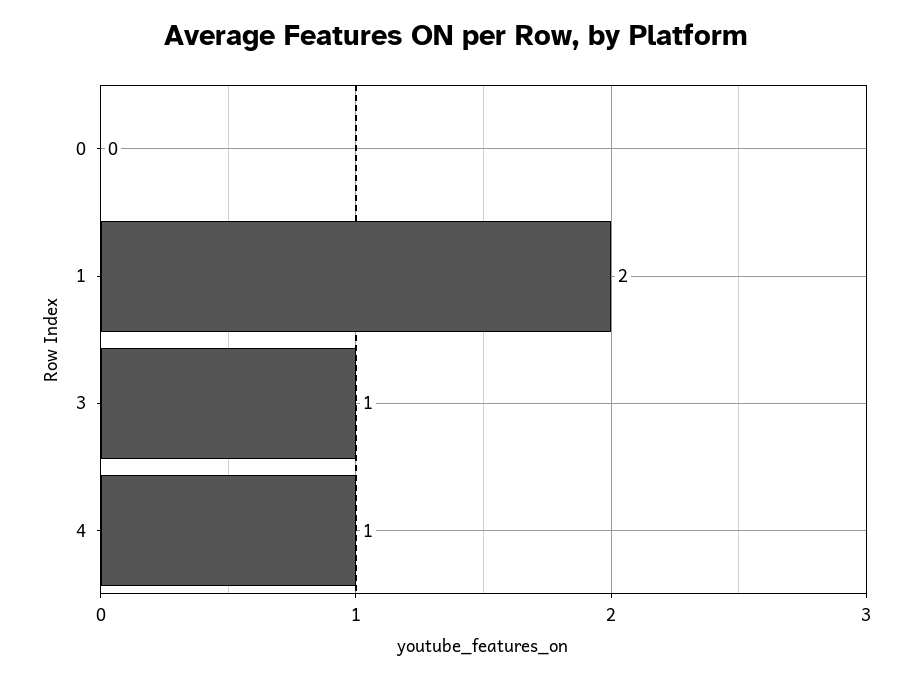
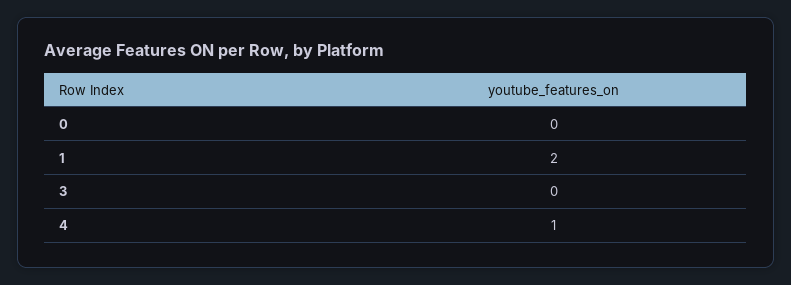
3: 1 -> 0

